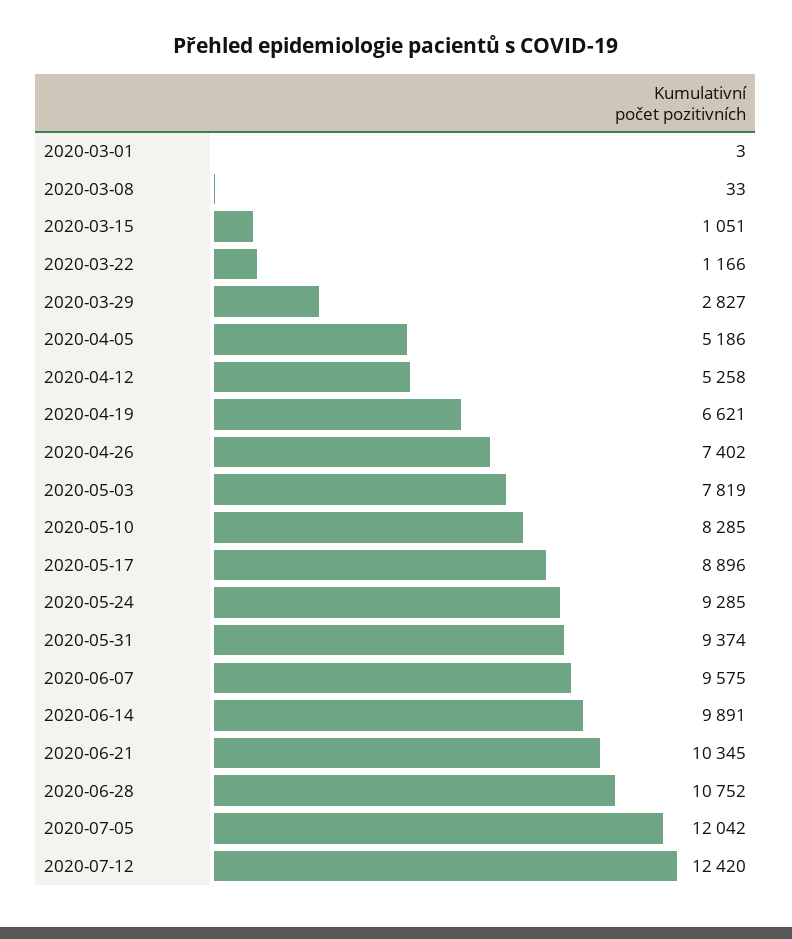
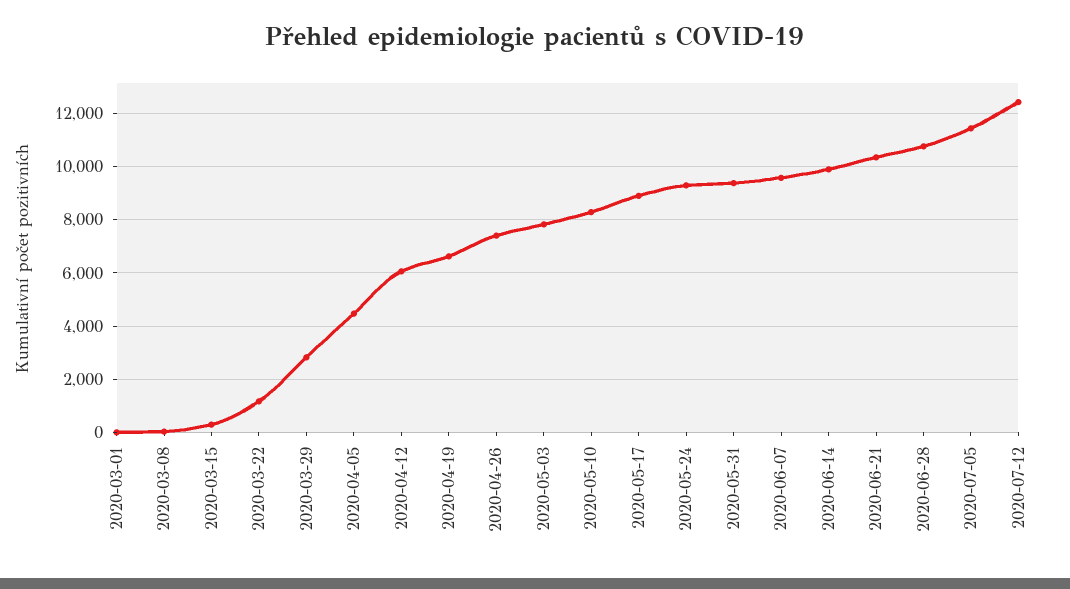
2020-03-15: 1051 -> 250
2020-04-05: 5186 -> 4500
2020-04-12: 5258 -> 6000
2020-07-05: 12042 -> 11500

